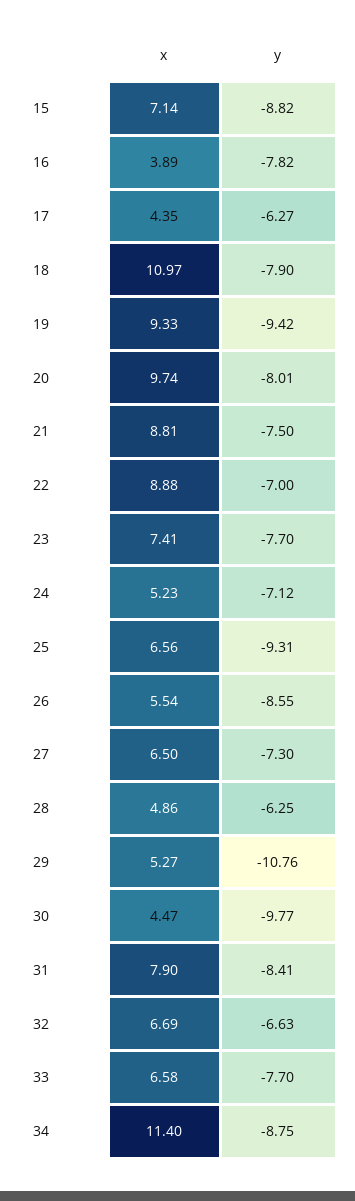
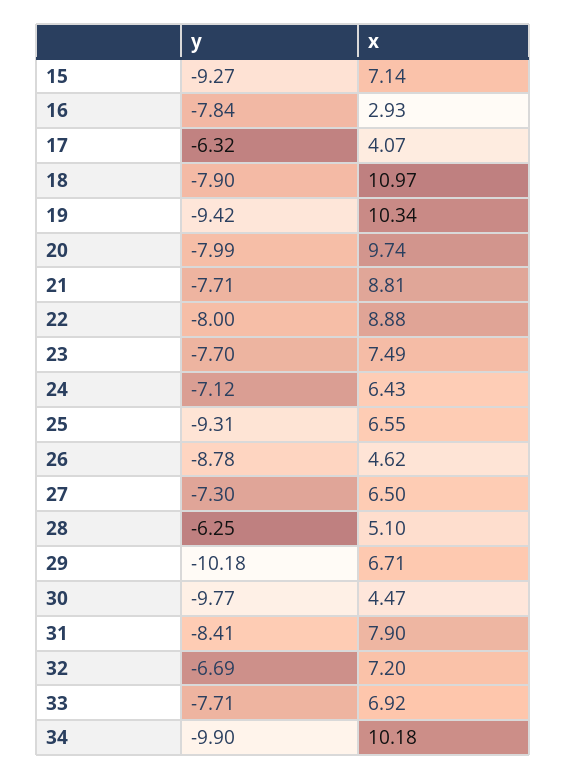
y, 15: -8.82 -> -9.27
x, 16: 3.89 -> 2.93
y, 16: -7.82 -> -7.84
x, 17: 4.35 -> 4.07
y, 17: -6.27 -> -6.32
x, 19: 9.33 -> 10.34
y, 20: -8.01 -> -7.99
y, 21: -7.5 -> -7.71
y, 22: -7 -> -8
x, 23: 7.41 -> 7.49
x, 24: 5.23 -> 6.43
x, 25: 6.56 -> 6.55
x, 26: 5.54 -> 4.62
y, 26: -8.55 -> -8.78
x, 28: 4.86 -> 5.1
x, 29: 5.27 -> 6.71
y, 29: -10.76 -> -10.18
x, 32: 6.69 -> 7.2
y, 32: -6.63 -> -6.69
x, 33: 6.58 -> 6.92
y, 33: -7.7 -> -7.71
x, 34: 11.4 -> 10.18
y, 34: -8.75 -> -9.9

